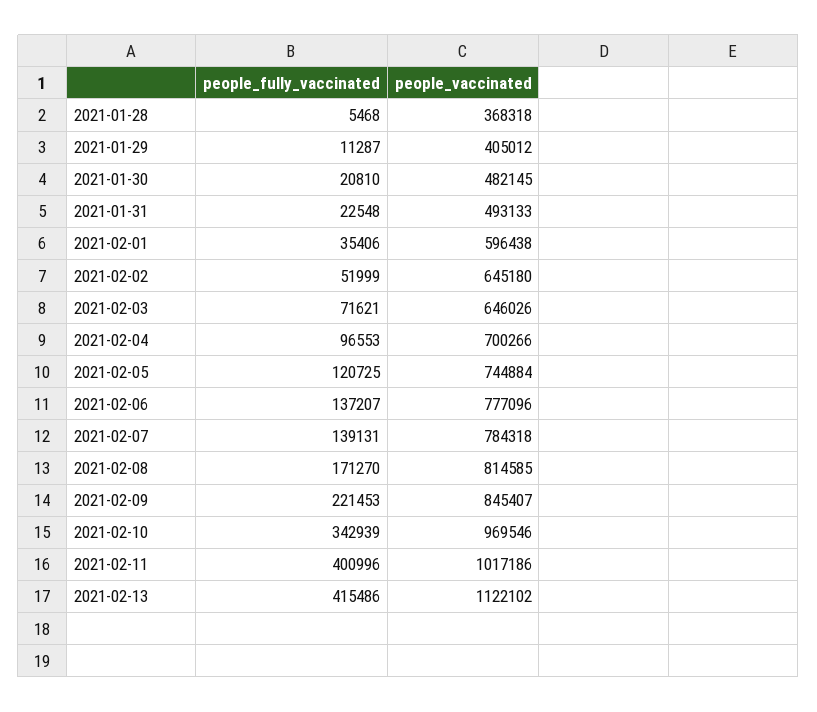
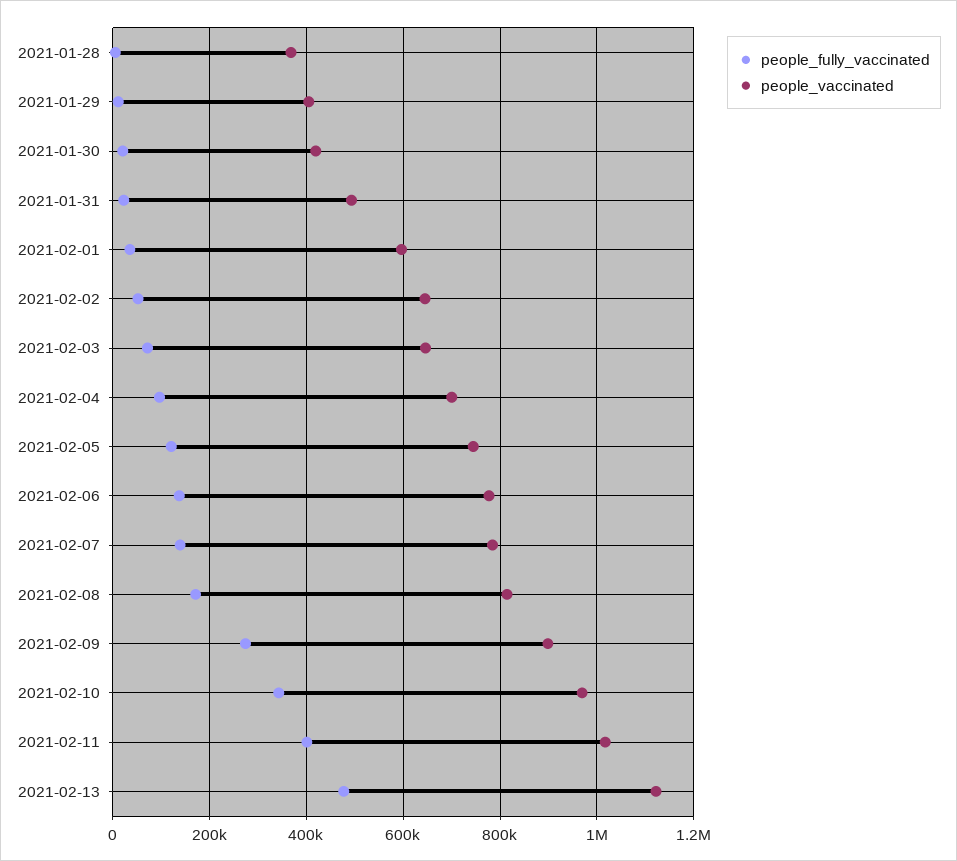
people_vaccinated, 2021-01-30: 482145 -> 420000
people_fully_vaccinated, 2021-02-09: 221453 -> 280000
people_vaccinated, 2021-02-09: 845407 -> 900000
people_fully_vaccinated, 2021-02-13: 415486 -> 480000

